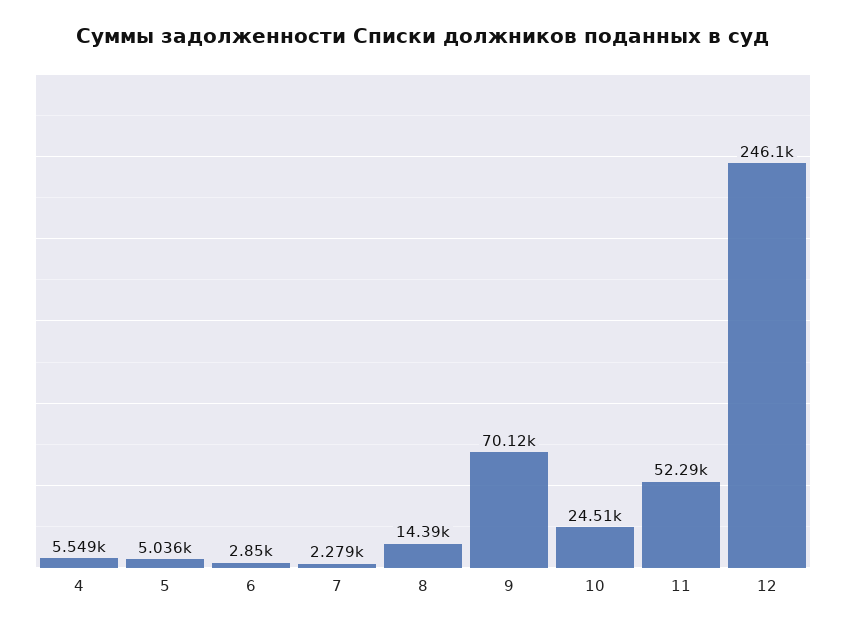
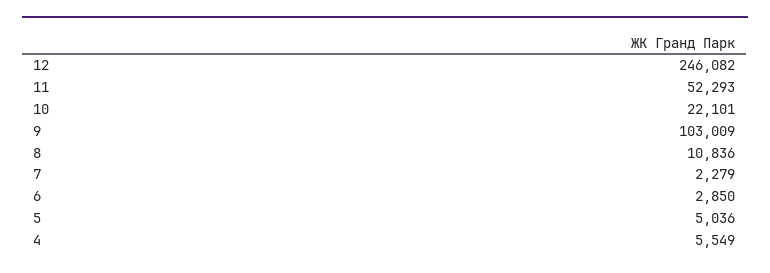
8: 14390 -> 10836
9: 70120 -> 103009
10: 24510 -> 22101

